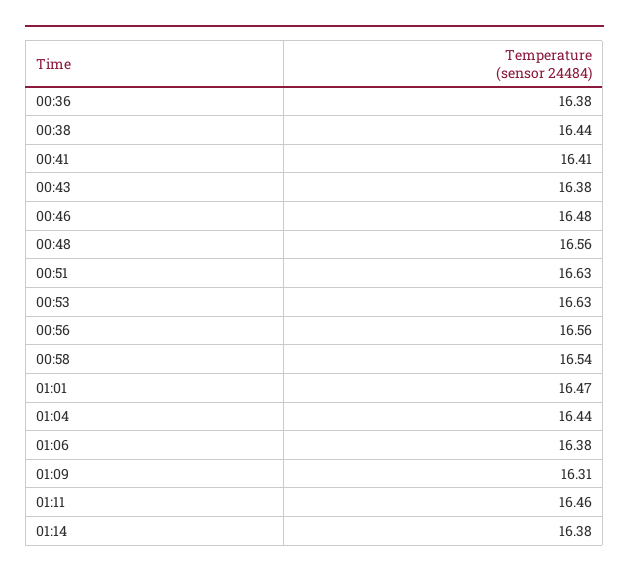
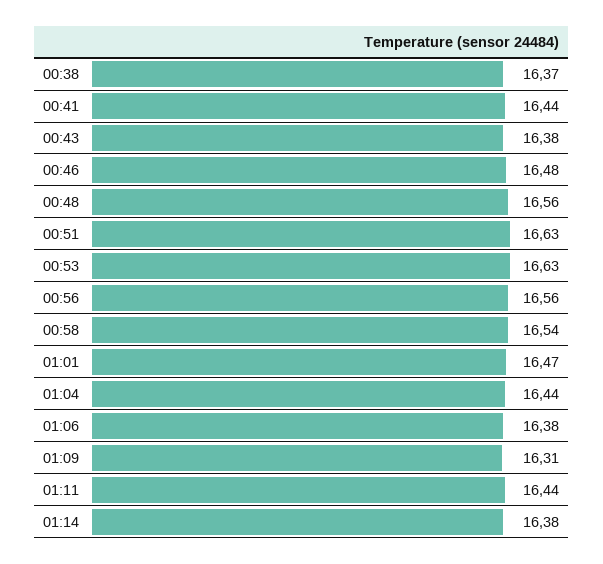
00:36: 16.38 -> none
00:38: 16.44 -> 16.37
00:41: 16.41 -> 16.44
01:11: 16.46 -> 16.44

